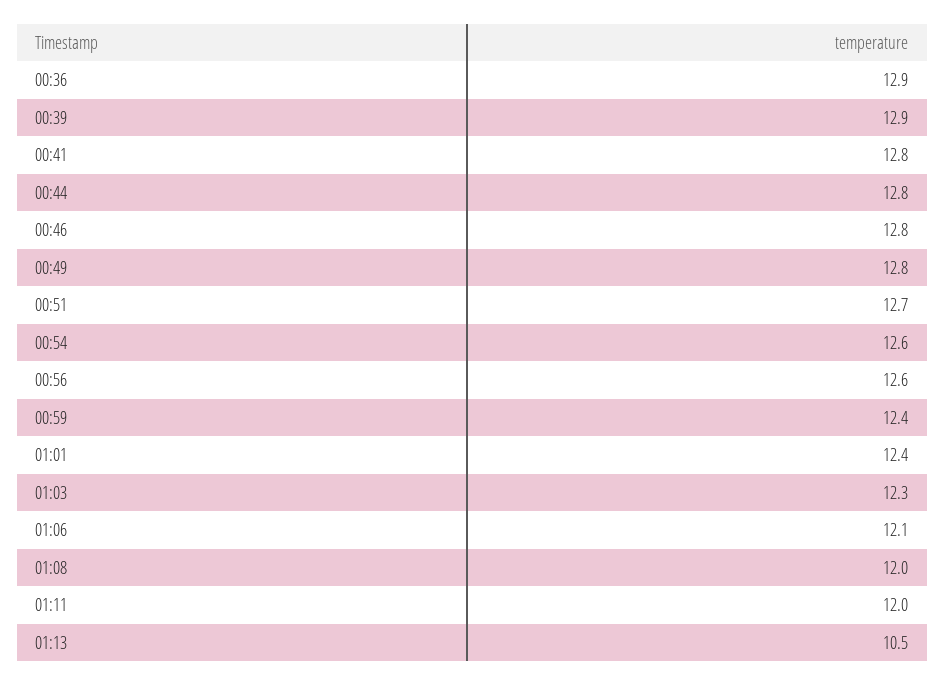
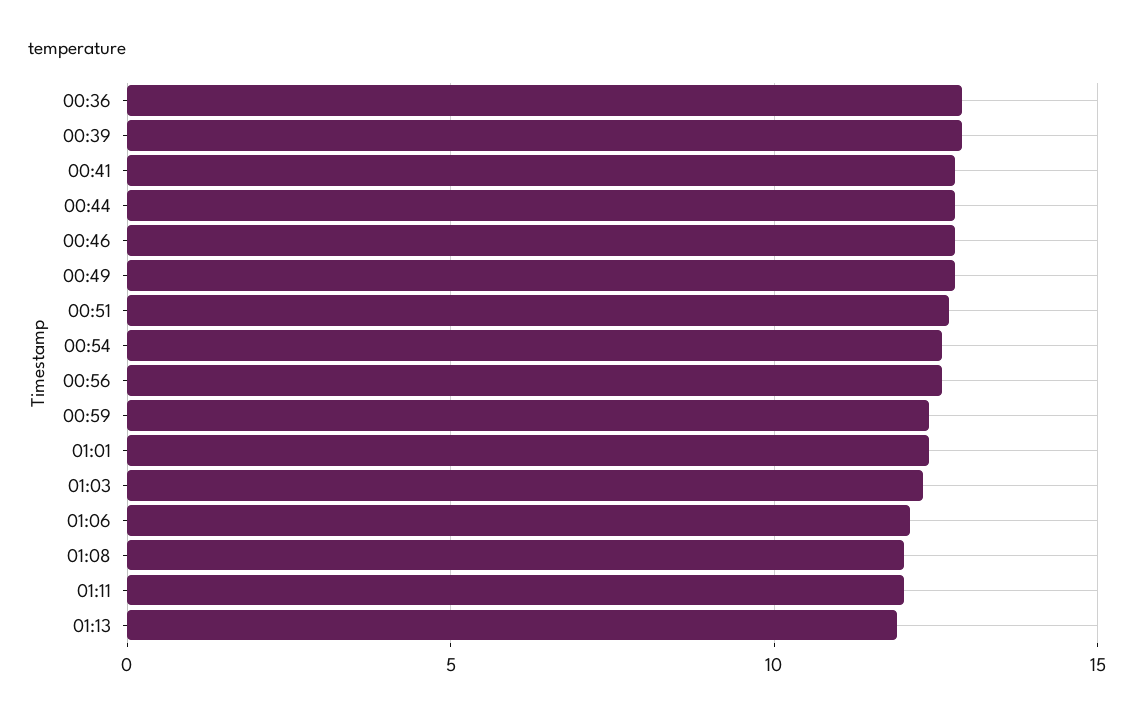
01:13: 10.5 -> 12

